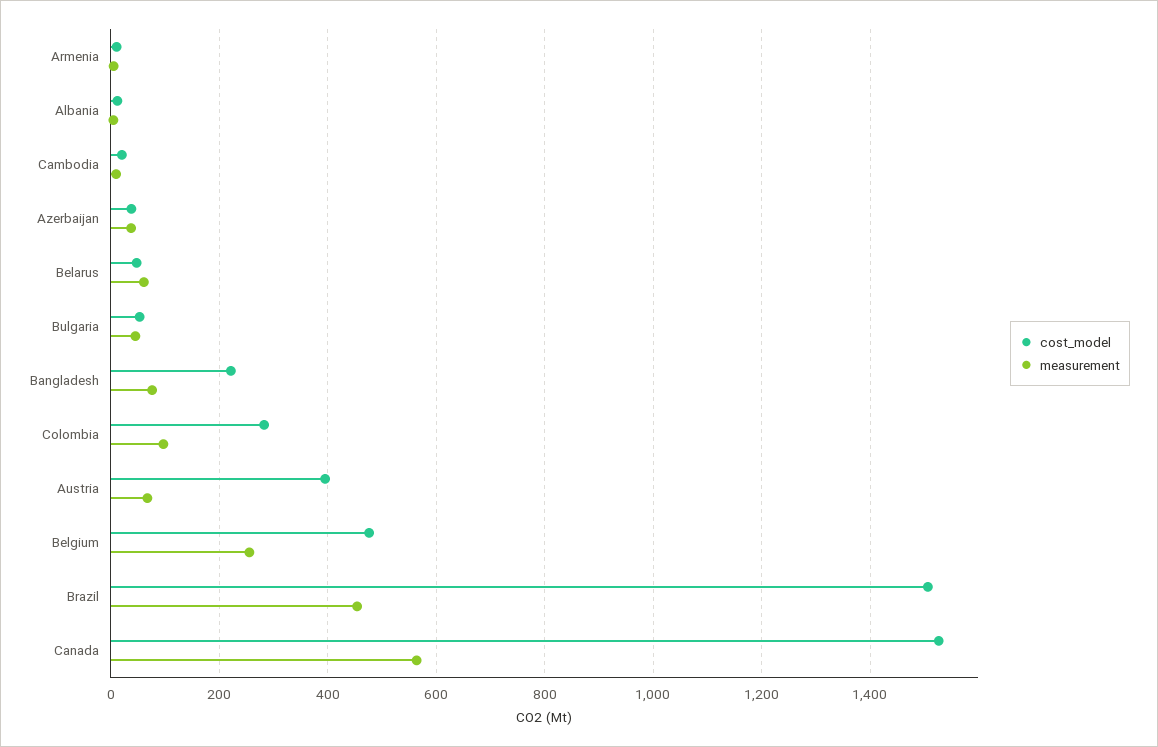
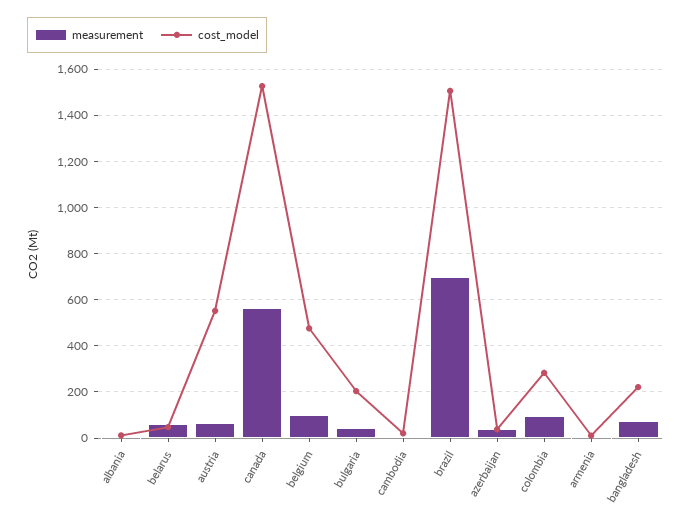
cost_model, Bulgaria: 60 -> 200
cost_model, Austria: 400 -> 550
measurement, Belgium: 260 -> 100
measurement, Brazil: 460 -> 700

